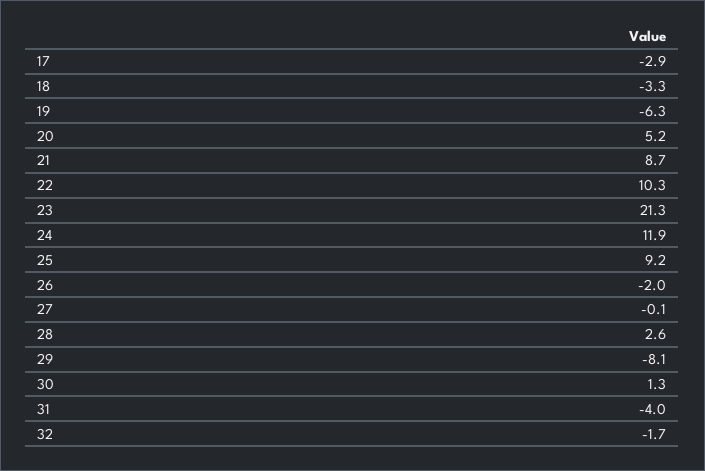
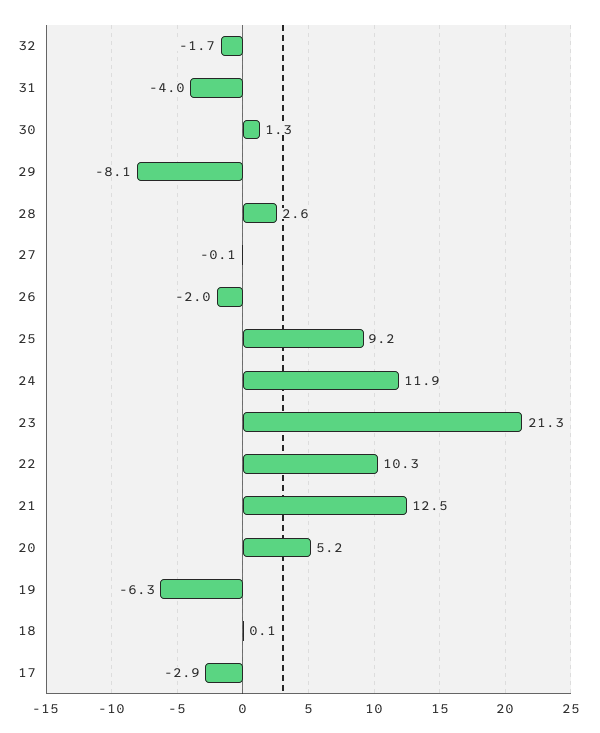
18: -3.3 -> 0.1
21: 8.7 -> 12.5

